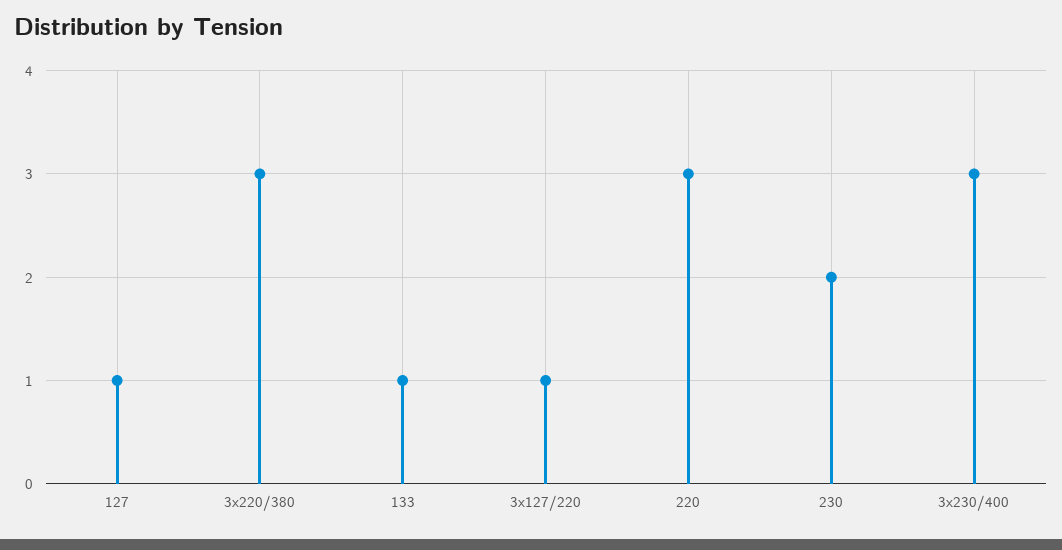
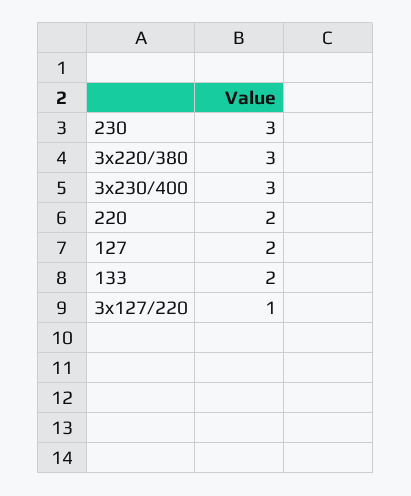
127: 1 -> 2
133: 1 -> 2
220: 3 -> 2
230: 2 -> 3

